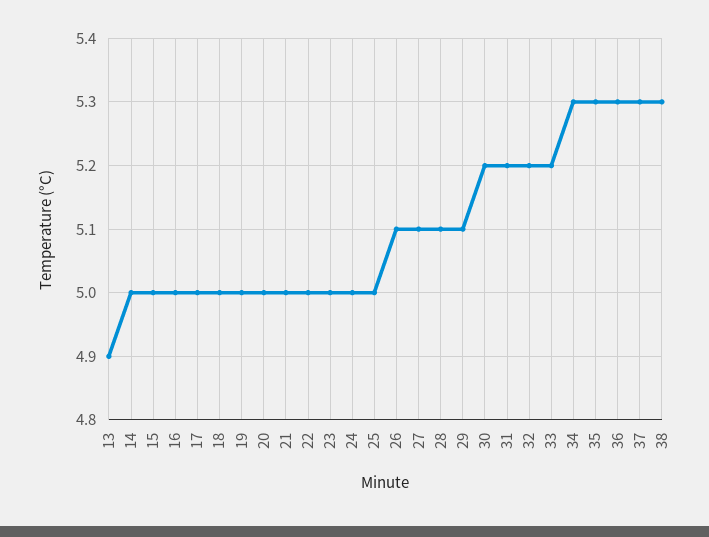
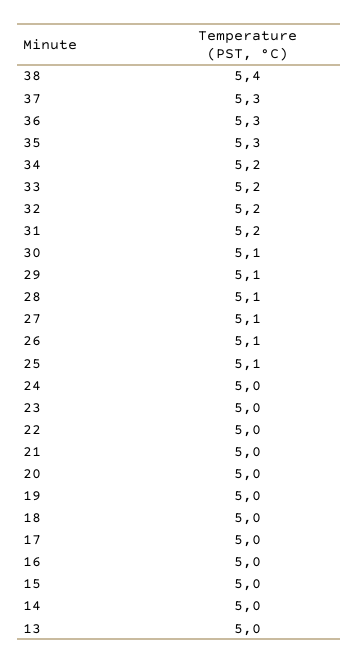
13: 4.9 -> 5
25: 5 -> 5.1
30: 5.2 -> 5.1
34: 5.3 -> 5.2
38: 5.3 -> 5.4

